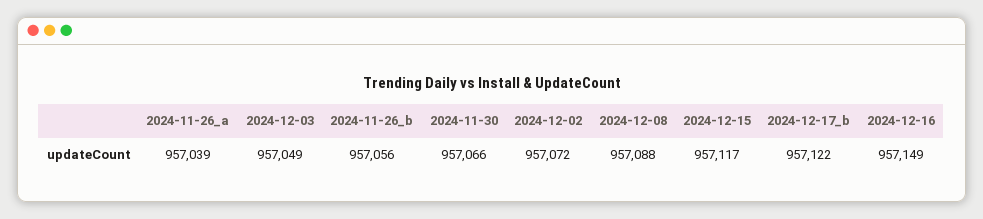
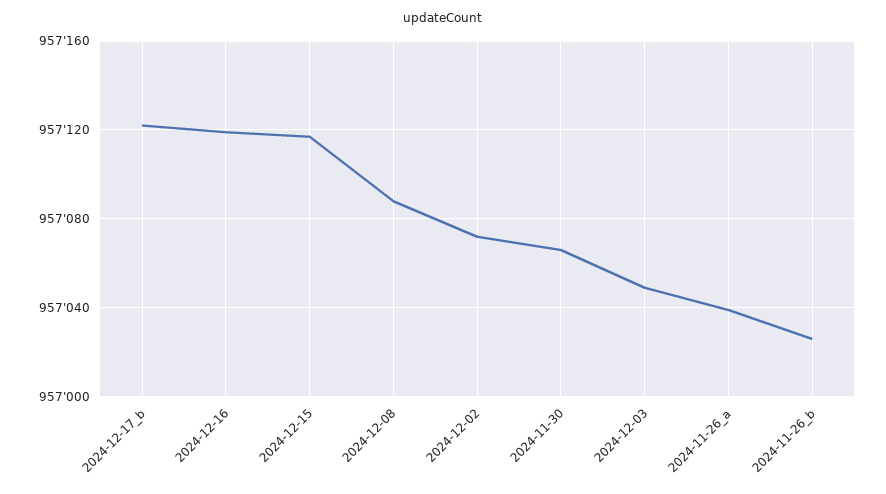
2024-11-26_b: 957056 -> 957025
2024-12-16: 957149 -> 957120

